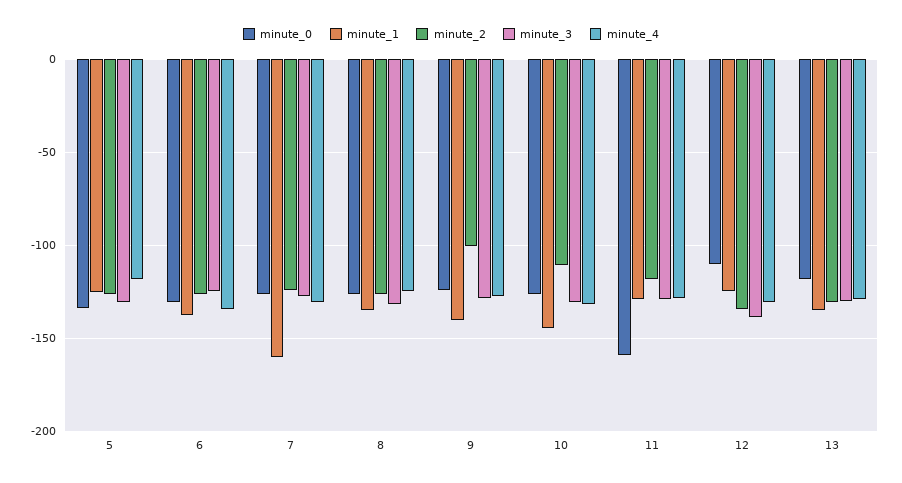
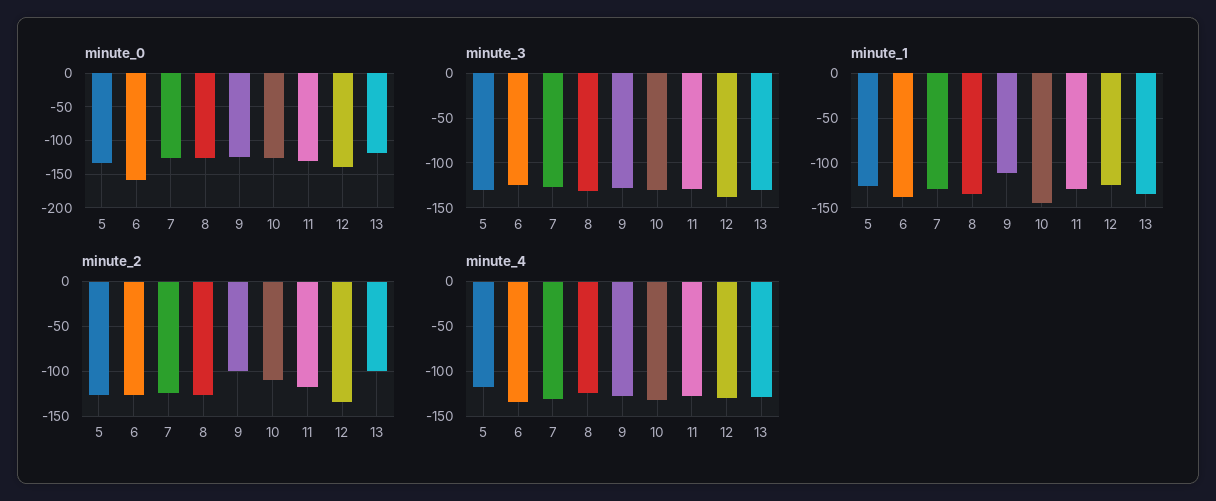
minute_0, 6: -130 -> -160
minute_1, 7: -160 -> -130
minute_1, 9: -140 -> -110
minute_0, 11: -160 -> -130
minute_0, 12: -110 -> -140
minute_2, 13: -130 -> -100

